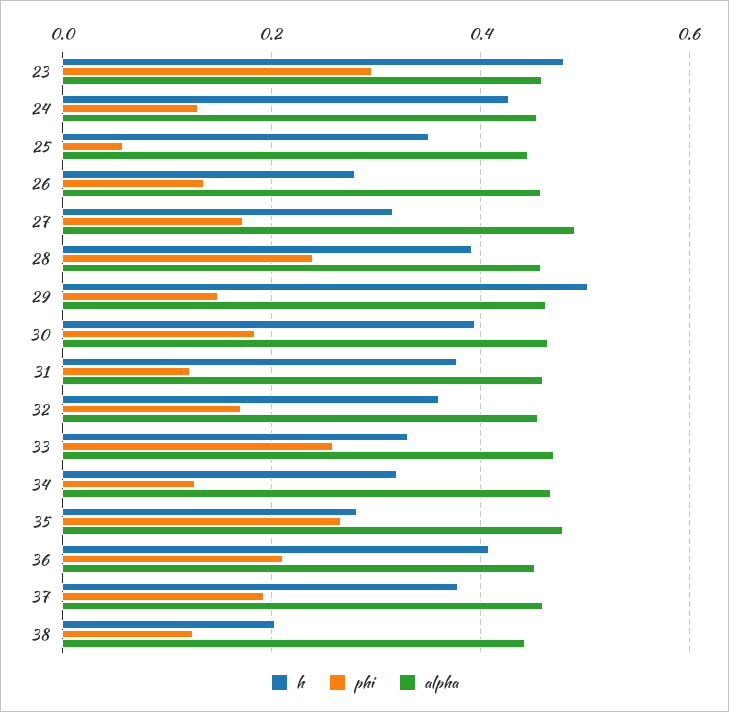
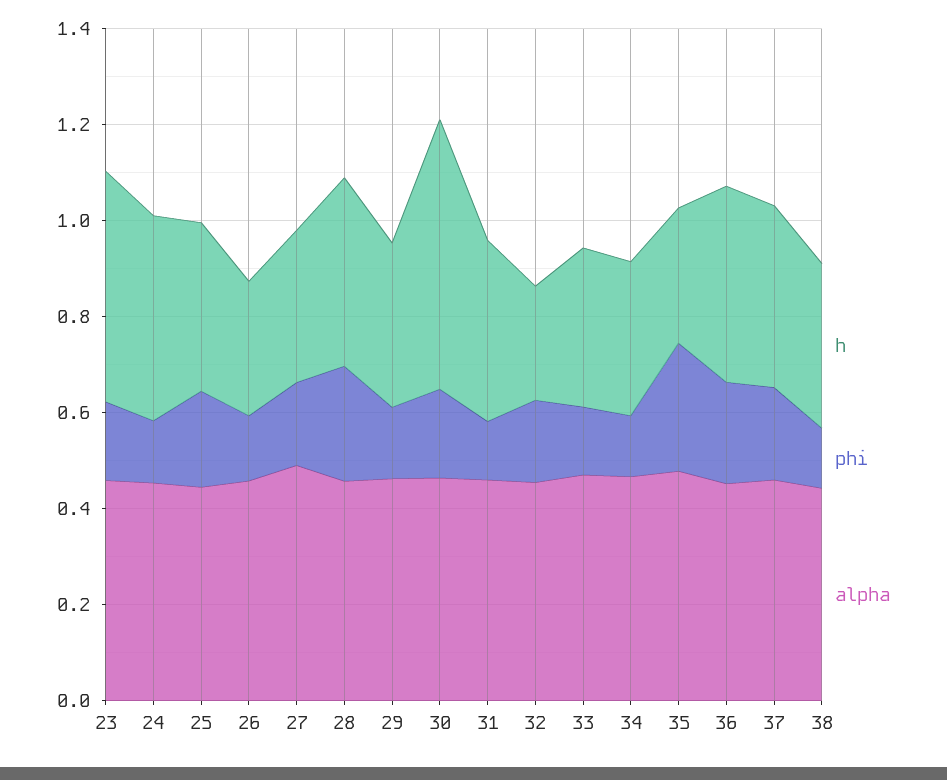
phi, 23: 0.3 -> 0.15
phi, 25: 0.06 -> 0.2
h, 29: 0.5 -> 0.35
h, 30: 0.4 -> 0.55
h, 32: 0.36 -> 0.25
phi, 33: 0.26 -> 0.15
h, 38: 0.2 -> 0.35

